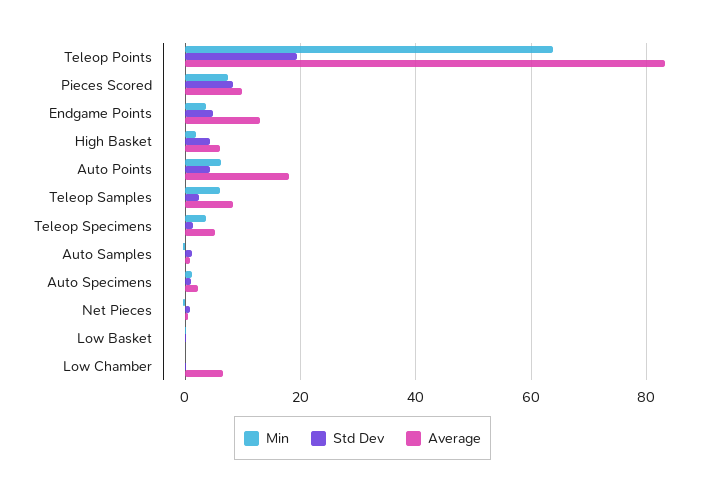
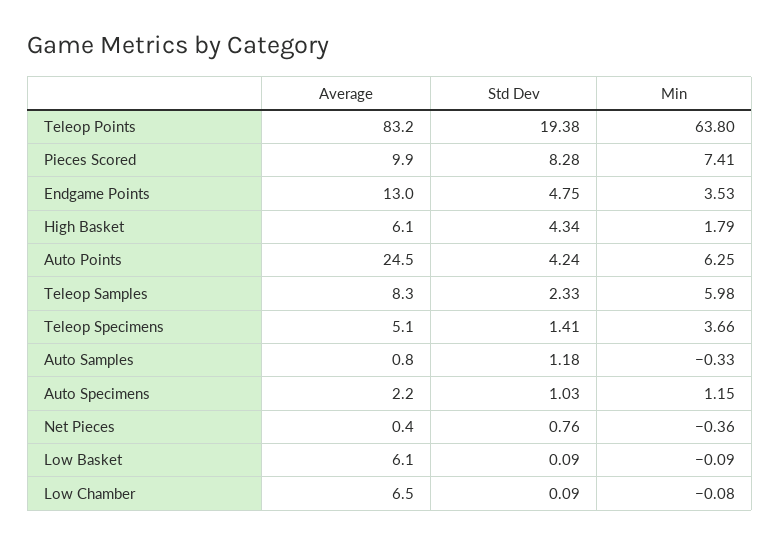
Average, Auto Points: 18 -> 24.5
Average, Low Basket: 0 -> 6.1

